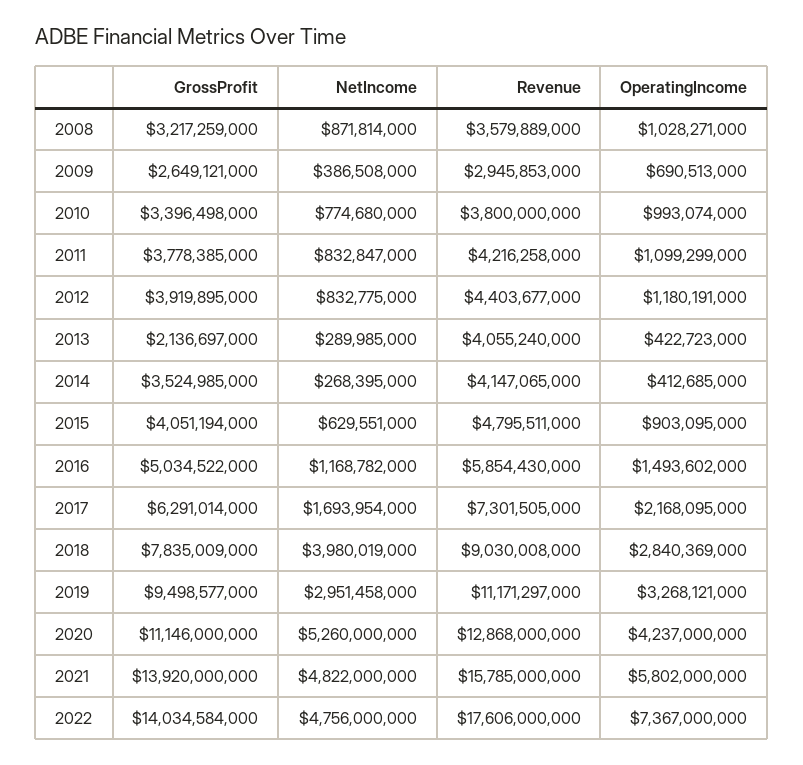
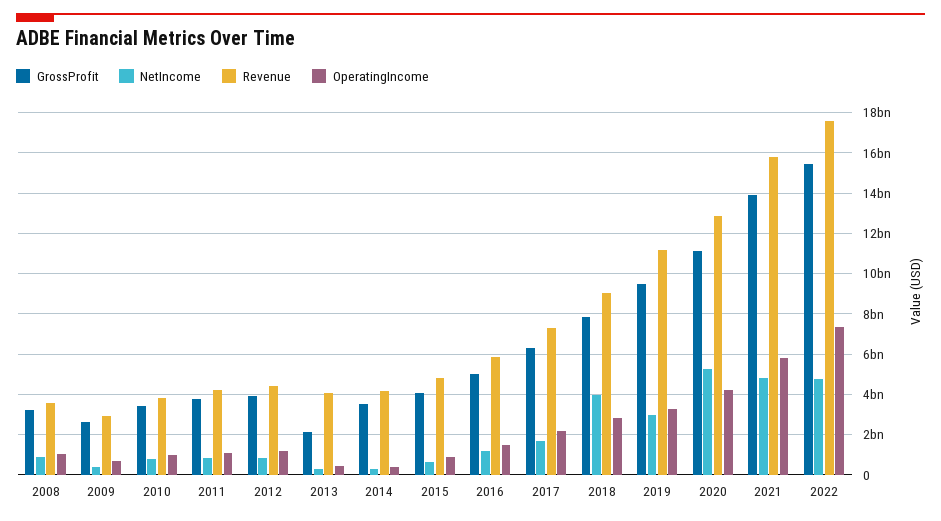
GrossProfit, 2022: 14034584000 -> 15500000000

